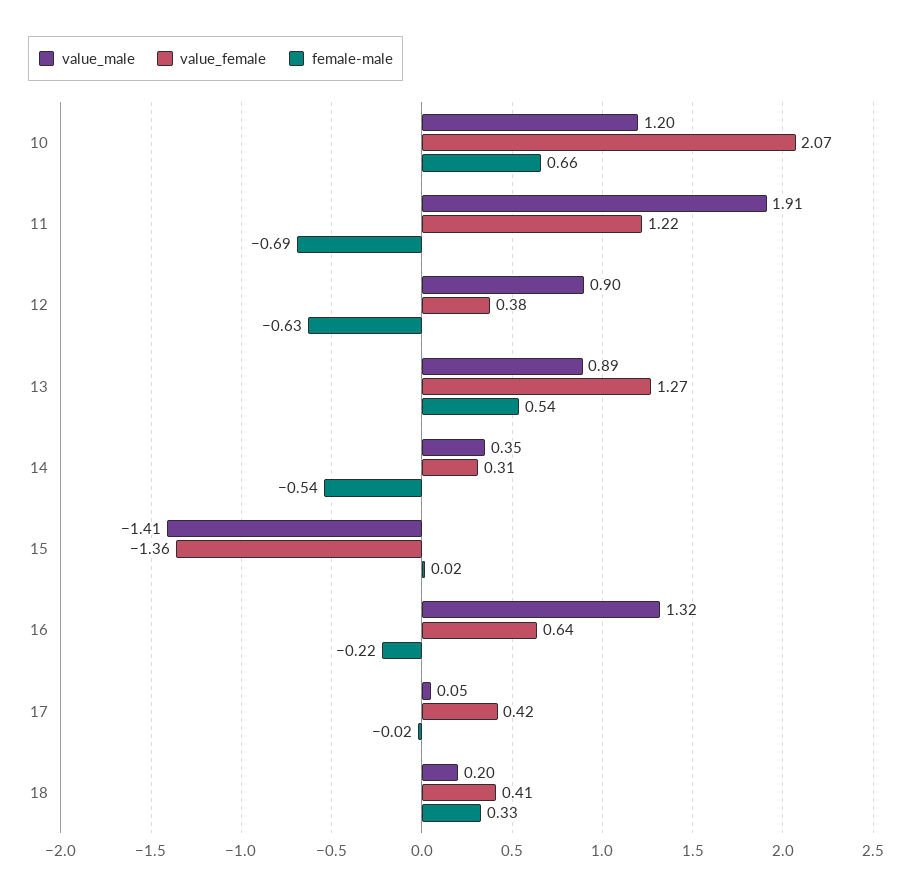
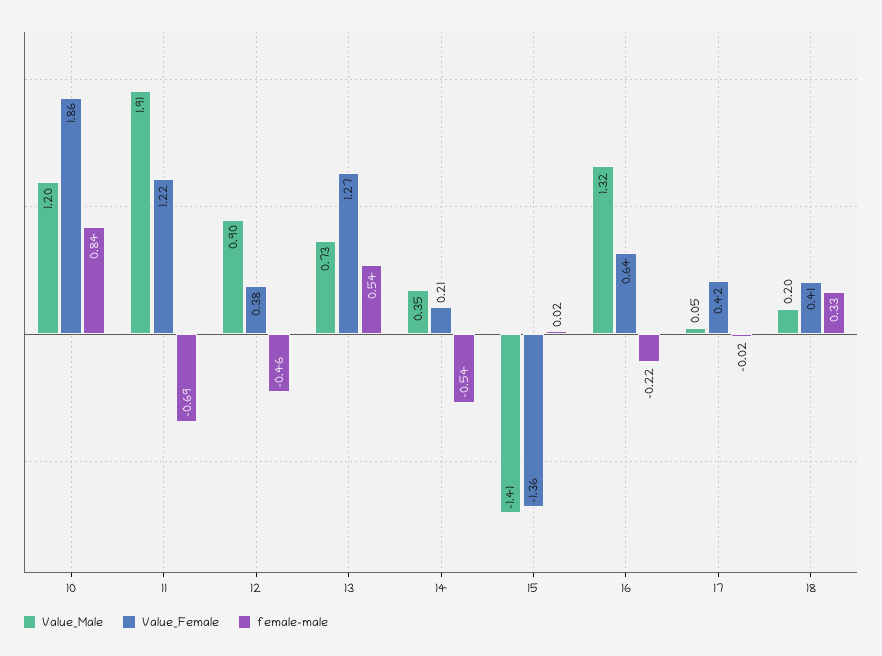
value_female, 10: 2.07 -> 1.86
female-male, 10: 0.66 -> 0.84
female-male, 12: -0.63 -> -0.46
value_male, 13: 0.89 -> 0.73
value_female, 14: 0.31 -> 0.21

